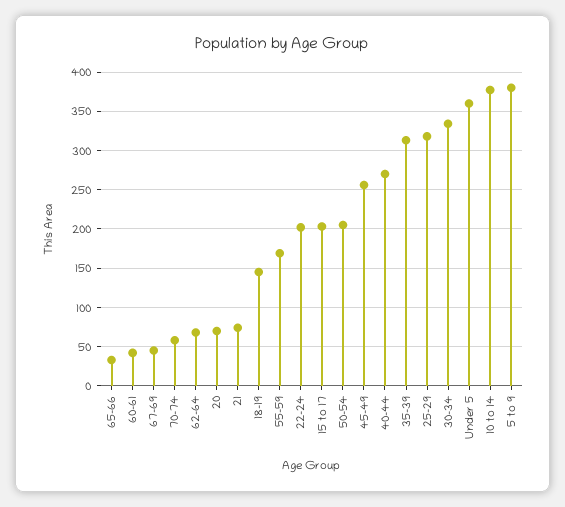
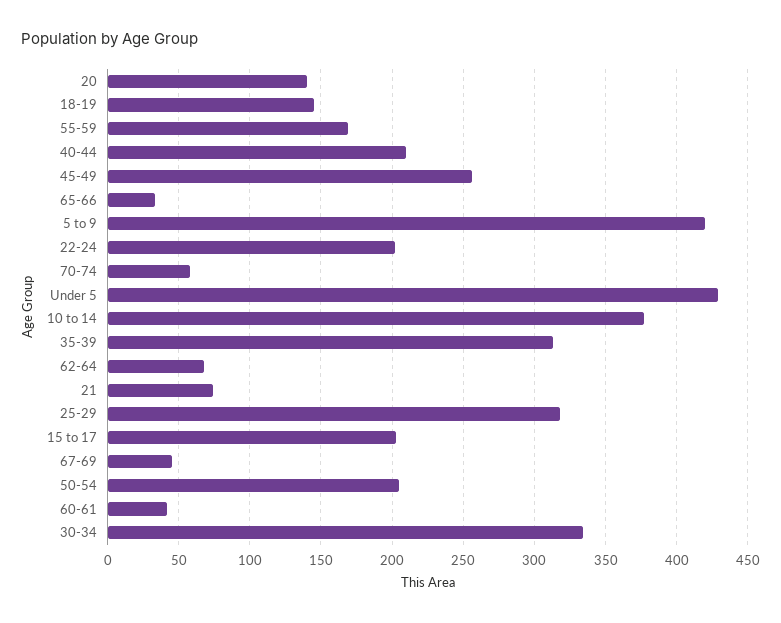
20: 70 -> 140
40-44: 270 -> 210
Under 5: 360 -> 430
5 to 9: 380 -> 420

